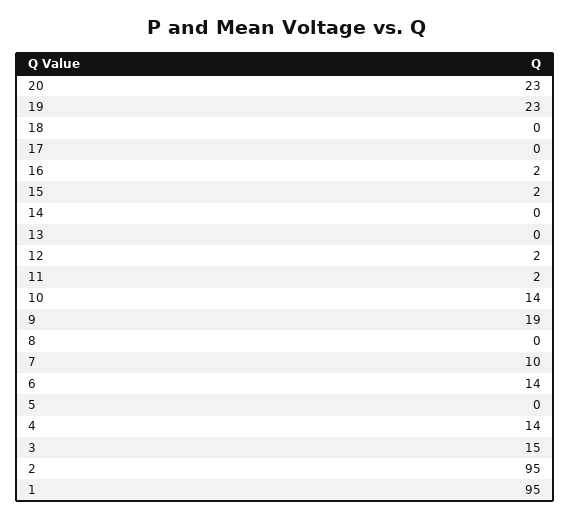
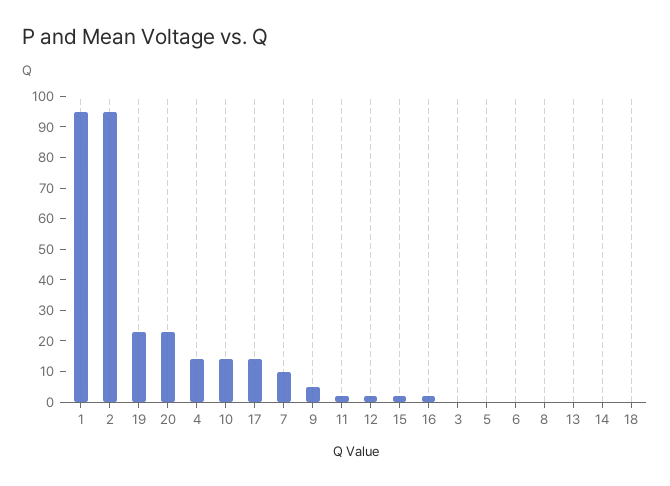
17: 0 -> 15
9: 19 -> 5
6: 14 -> 0
3: 15 -> 0

